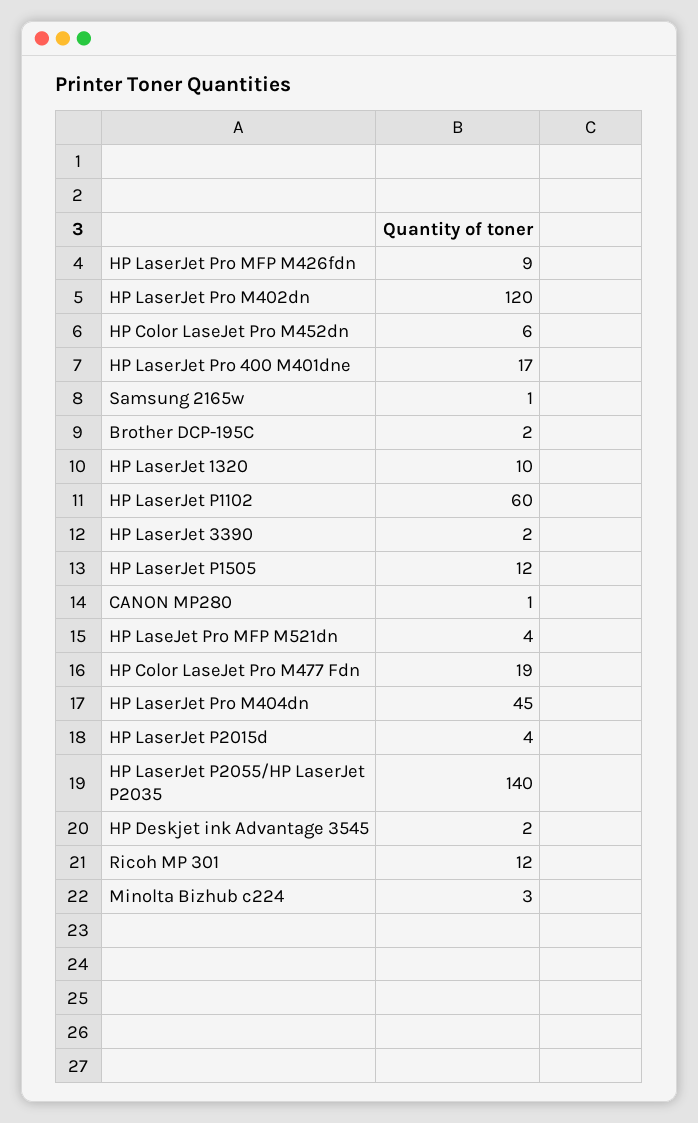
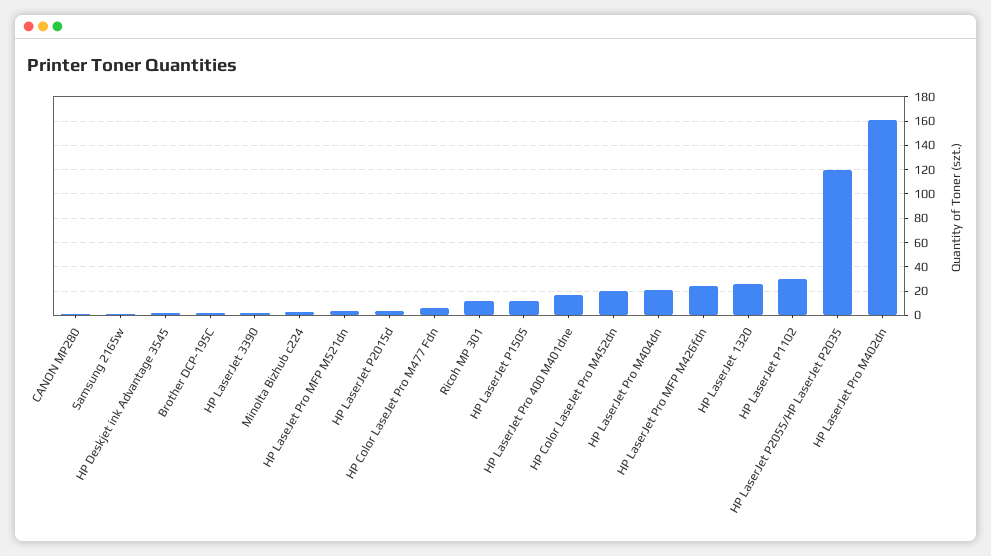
HP LaserJet Pro MFP M426fdn: 9 -> 25
HP LaserJet Pro M402dn: 120 -> 160
HP Color LaseJet Pro M452dn: 6 -> 20
HP LaserJet 1320: 10 -> 25
HP LaserJet P1102: 60 -> 30
HP Color LaseJet Pro M477 Fdn: 19 -> 5
HP LaserJet Pro M404dn: 45 -> 20
HP LaserJet P2055/HP LaserJet P2035: 140 -> 120

